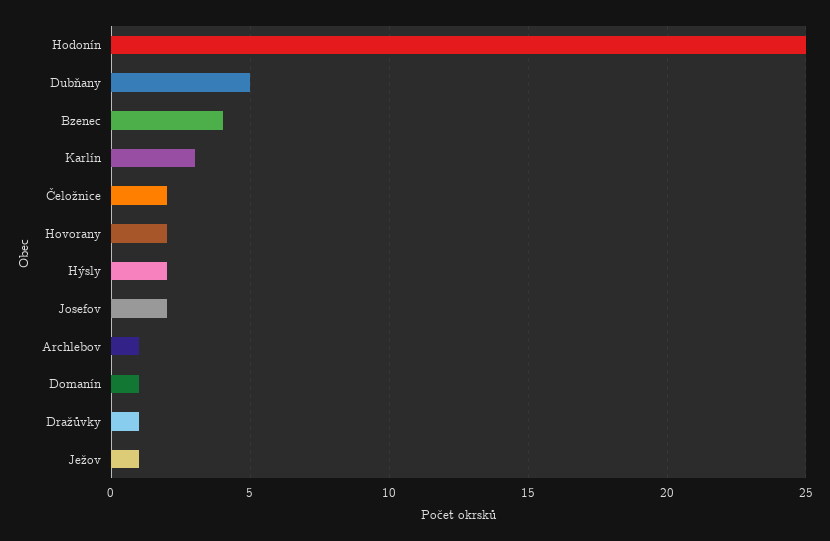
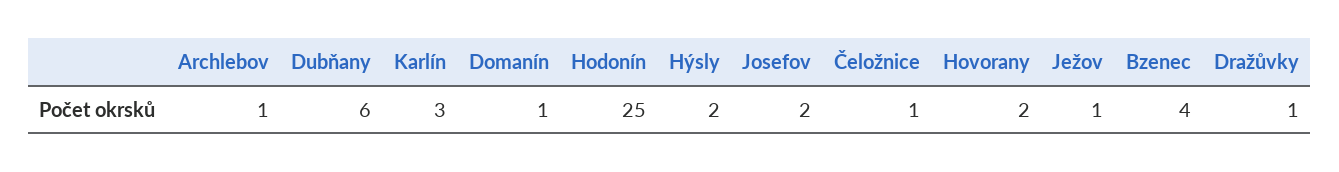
Dubňany: 5 -> 6
Čeložnice: 2 -> 1

